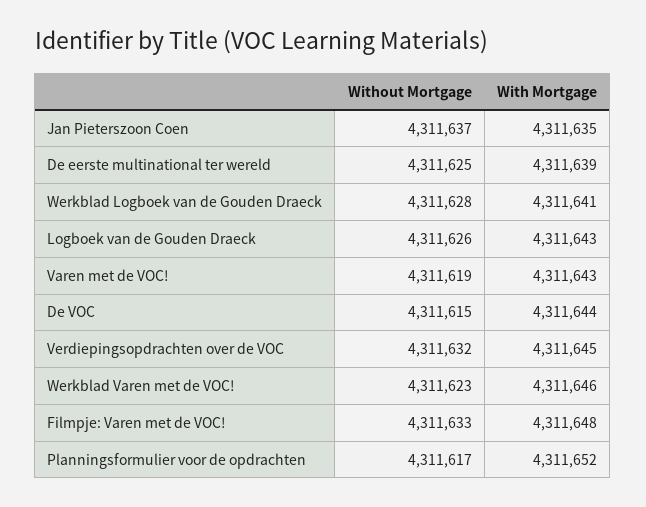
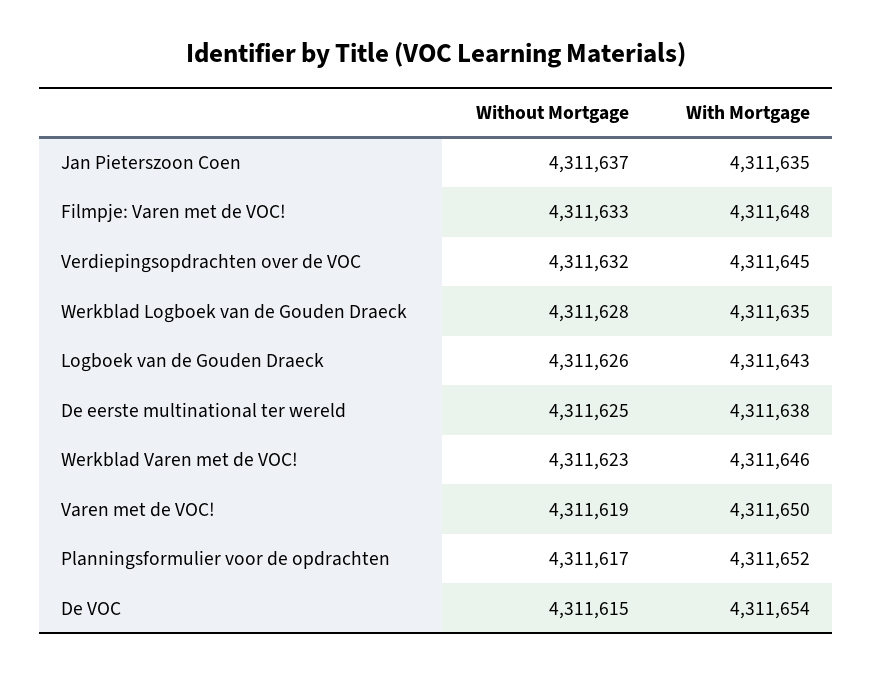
With Mortgage, De eerste multinational ter wereld: 4311639 -> 4311638
With Mortgage, Werkblad Logboek van de Gouden Draeck: 4311641 -> 4311635
With Mortgage, Varen met de VOC!: 4311643 -> 4311650
With Mortgage, De VOC: 4311644 -> 4311654

